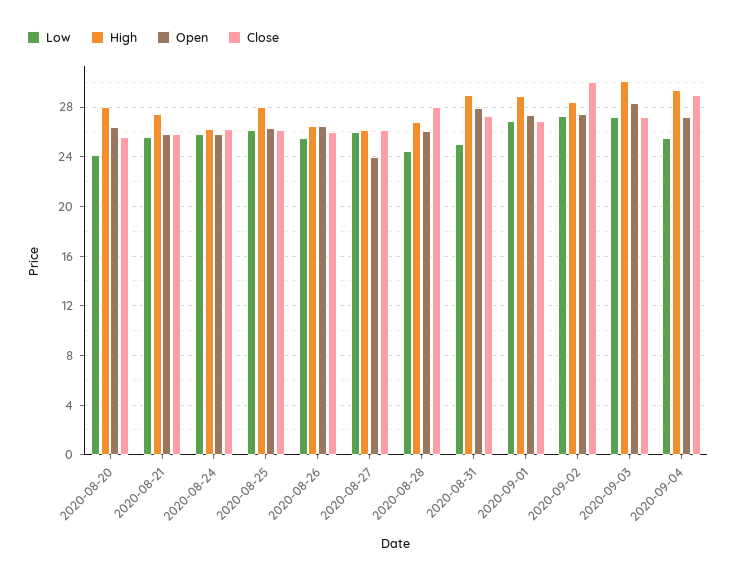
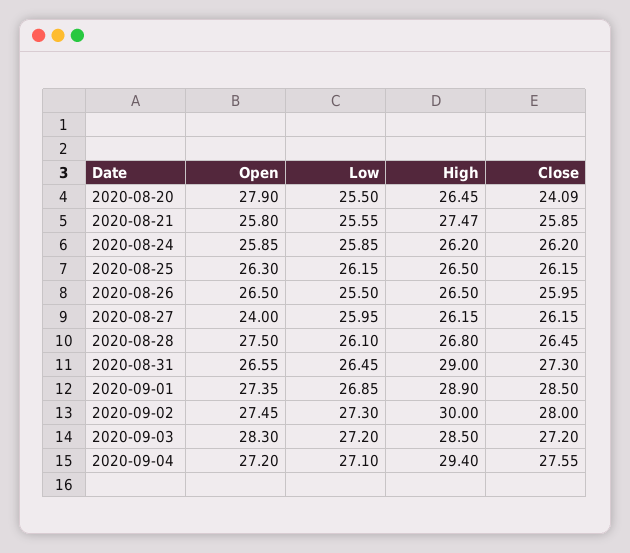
Low, 2020-08-20: 24 -> 25.5
High, 2020-08-20: 28 -> 26.45
Open, 2020-08-20: 26.5 -> 27.9
Close, 2020-08-20: 25.5 -> 24.09
High, 2020-08-25: 28 -> 26.5
Low, 2020-08-28: 24.5 -> 26.1
Open, 2020-08-28: 26 -> 27.5
Close, 2020-08-28: 28 -> 26.45
Low, 2020-08-31: 25 -> 26.45
Open, 2020-08-31: 28 -> 26.55
Close, 2020-09-01: 27 -> 28.5
High, 2020-09-02: 28.5 -> 30
Close, 2020-09-02: 30 -> 28
High, 2020-09-03: 30 -> 28.5
Low, 2020-09-04: 25.5 -> 27.1
Close, 2020-09-04: 29 -> 27.55

